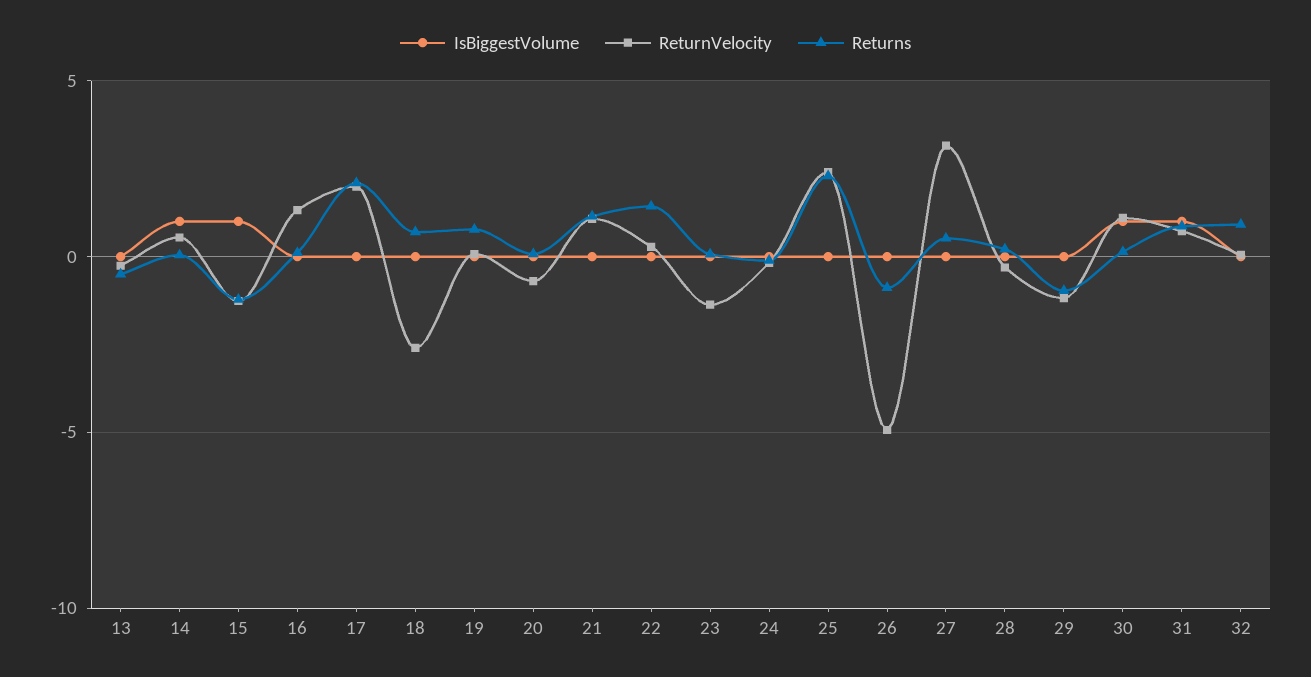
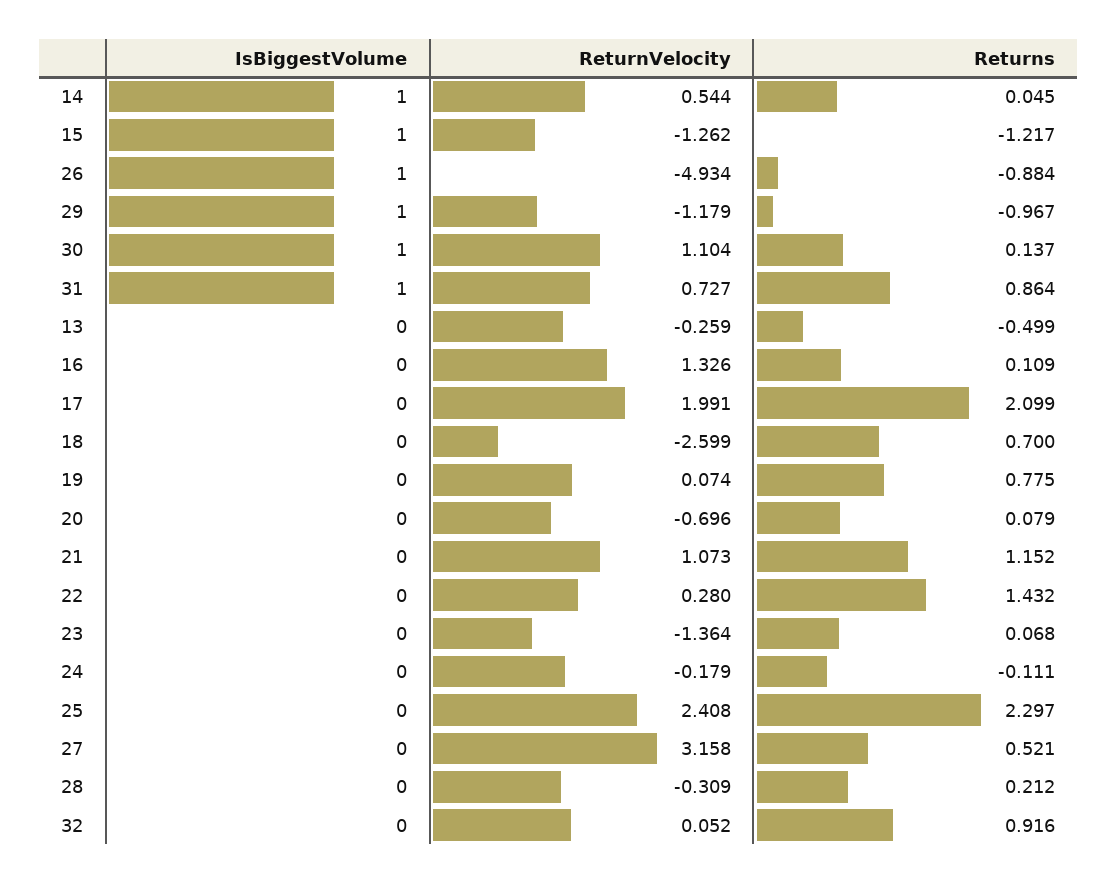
IsBiggestVolume, 26: 0 -> 1
IsBiggestVolume, 29: 0 -> 1

